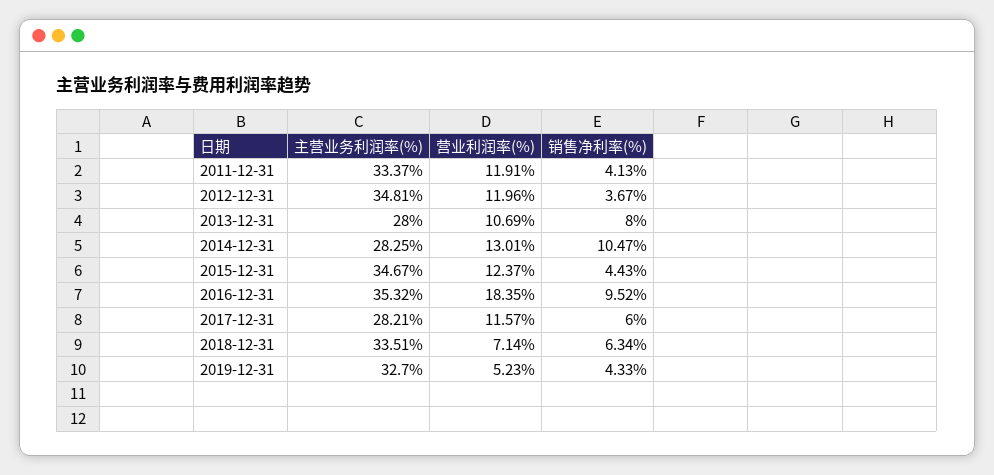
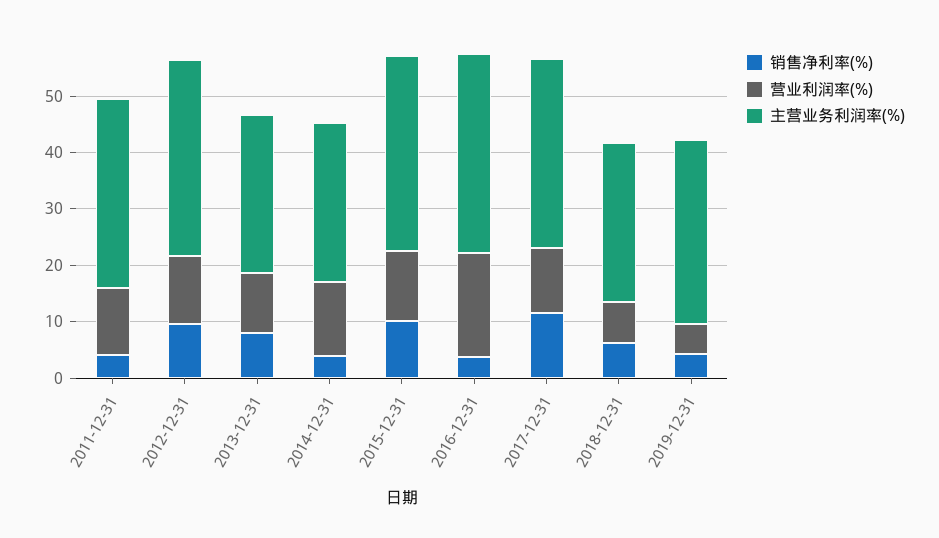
销售净利率(%), 2012-12-31: 3.67 -> 10
销售净利率(%), 2014-12-31: 10.47 -> 4
销售净利率(%), 2015-12-31: 4.43 -> 10
销售净利率(%), 2016-12-31: 9.52 -> 4
主营业务利润率(%), 2017-12-31: 28.21 -> 34
销售净利率(%), 2017-12-31: 6 -> 12
主营业务利润率(%), 2018-12-31: 33.51 -> 28

